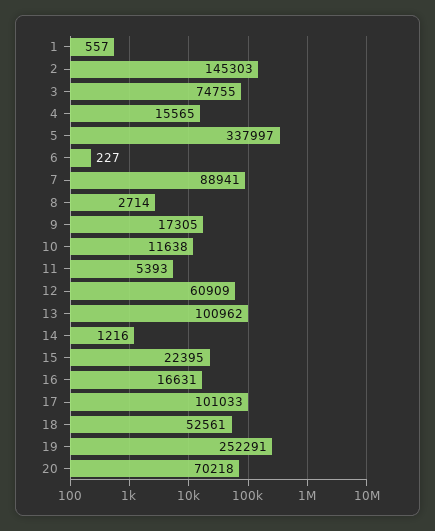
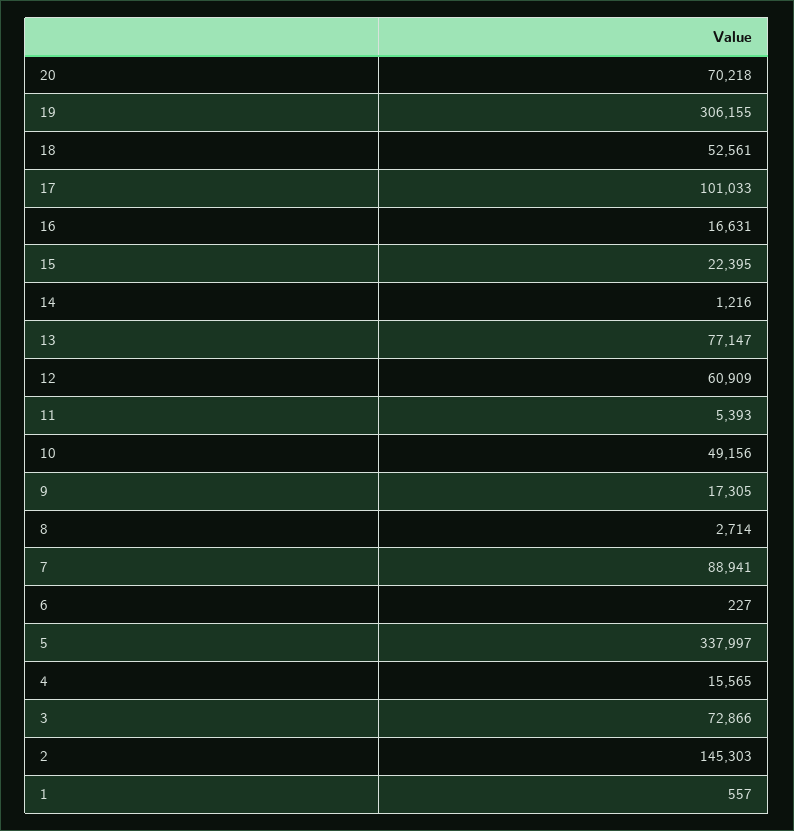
3: 74755 -> 72866
10: 11638 -> 49156
13: 100962 -> 77147
19: 252291 -> 306155

